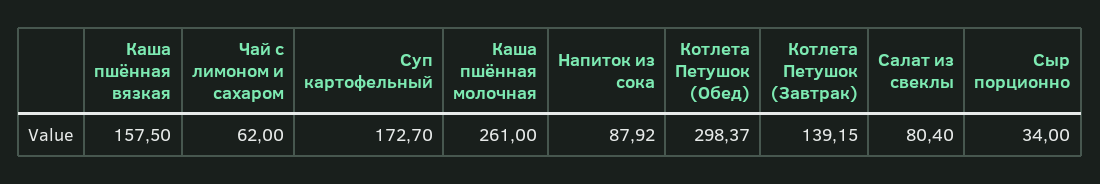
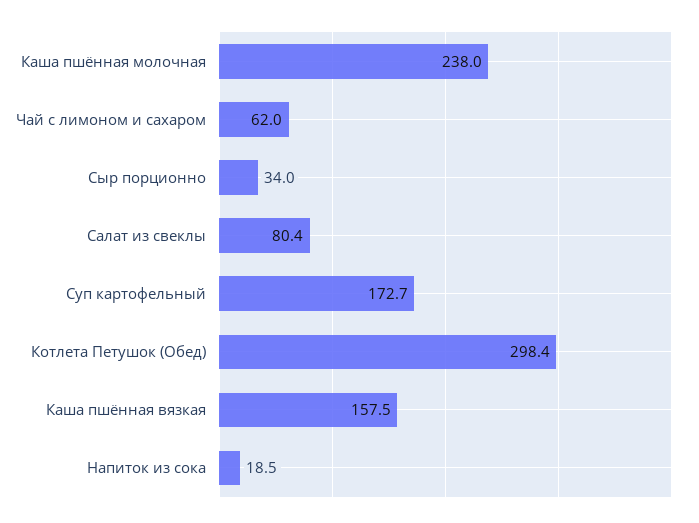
Каша пшённая молочная: 261 -> 238
Напиток из сока: 87.92 -> 18.5
Котлета Петушок (Завтрак): 139.15 -> none

